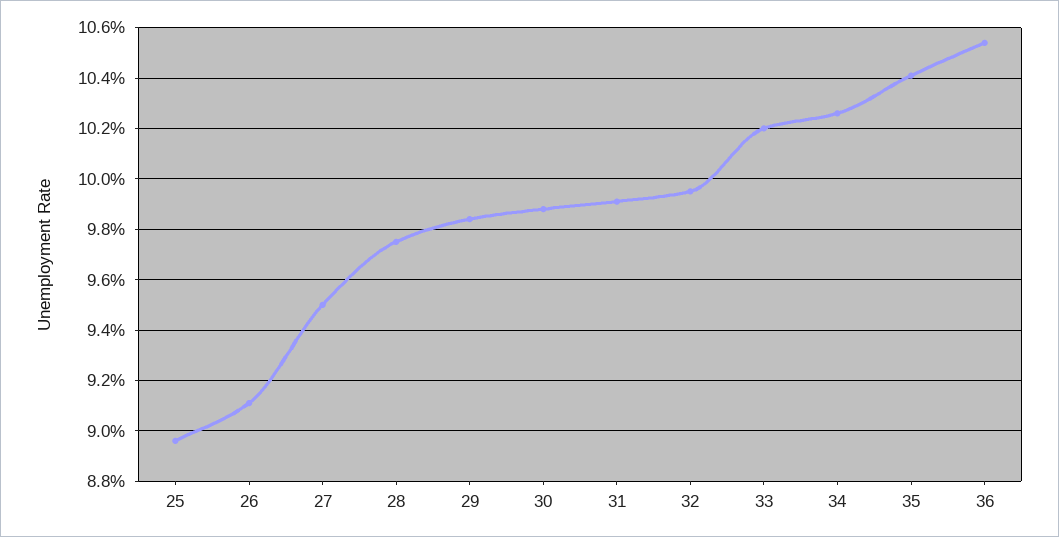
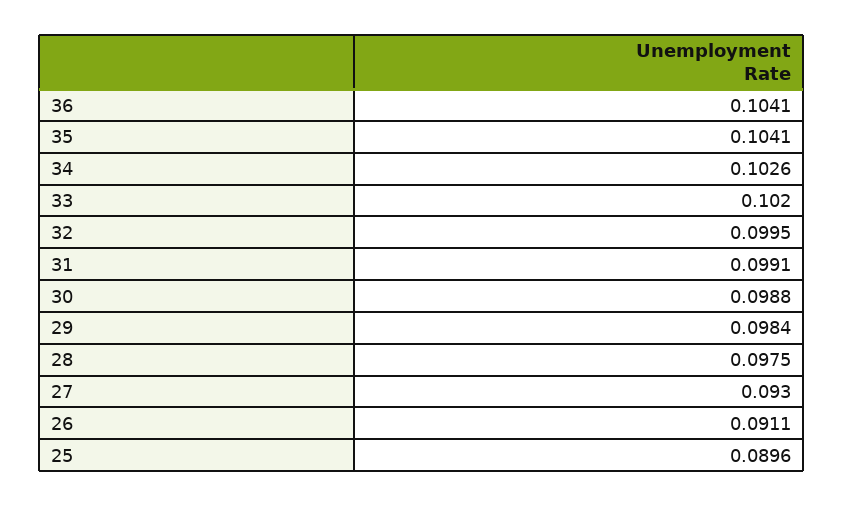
27: 0.095 -> 0.093
36: 0.1055 -> 0.1041

